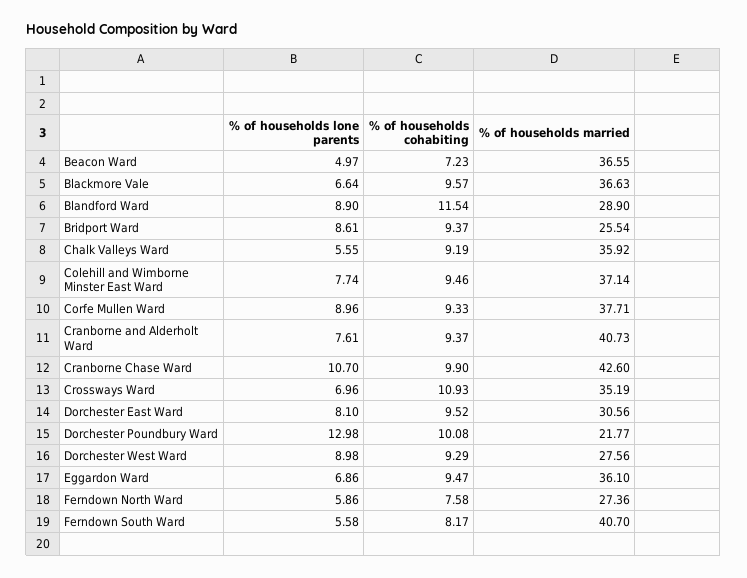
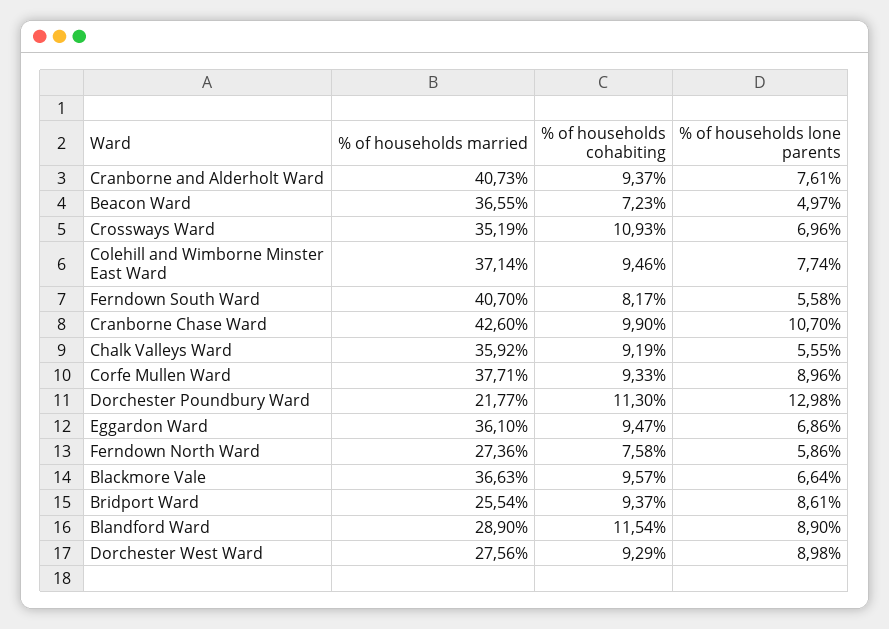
% of households lone parents, Dorchester East Ward: 8.1 -> none
% of households cohabiting, Dorchester East Ward: 9.52 -> none
% of households married, Dorchester East Ward: 30.56 -> none
% of households cohabiting, Dorchester Poundbury Ward: 10.08 -> 11.3

